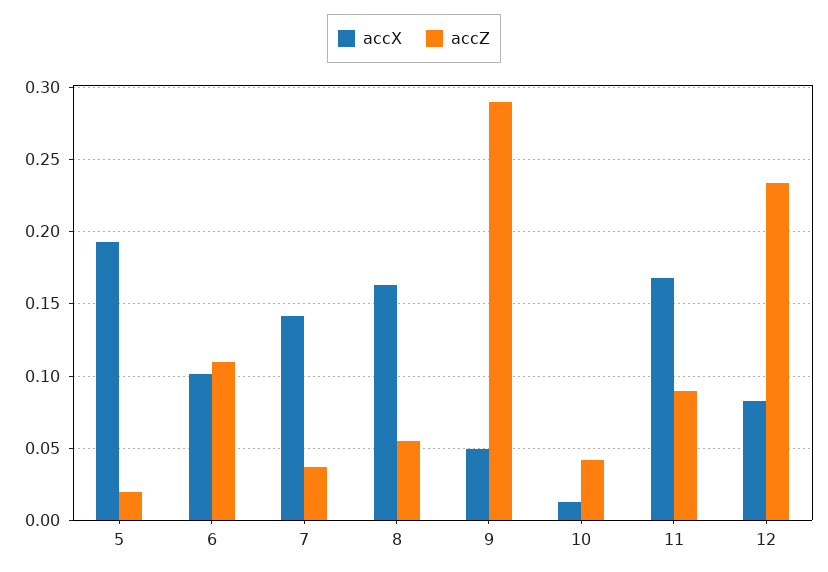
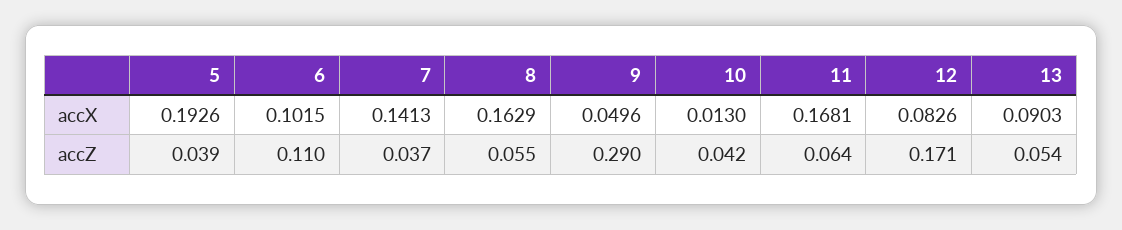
accZ, 5: 0.02 -> 0.039
accZ, 11: 0.09 -> 0.064
accZ, 12: 0.235 -> 0.171
accX, 13: none -> 0.0903
accZ, 13: none -> 0.054

